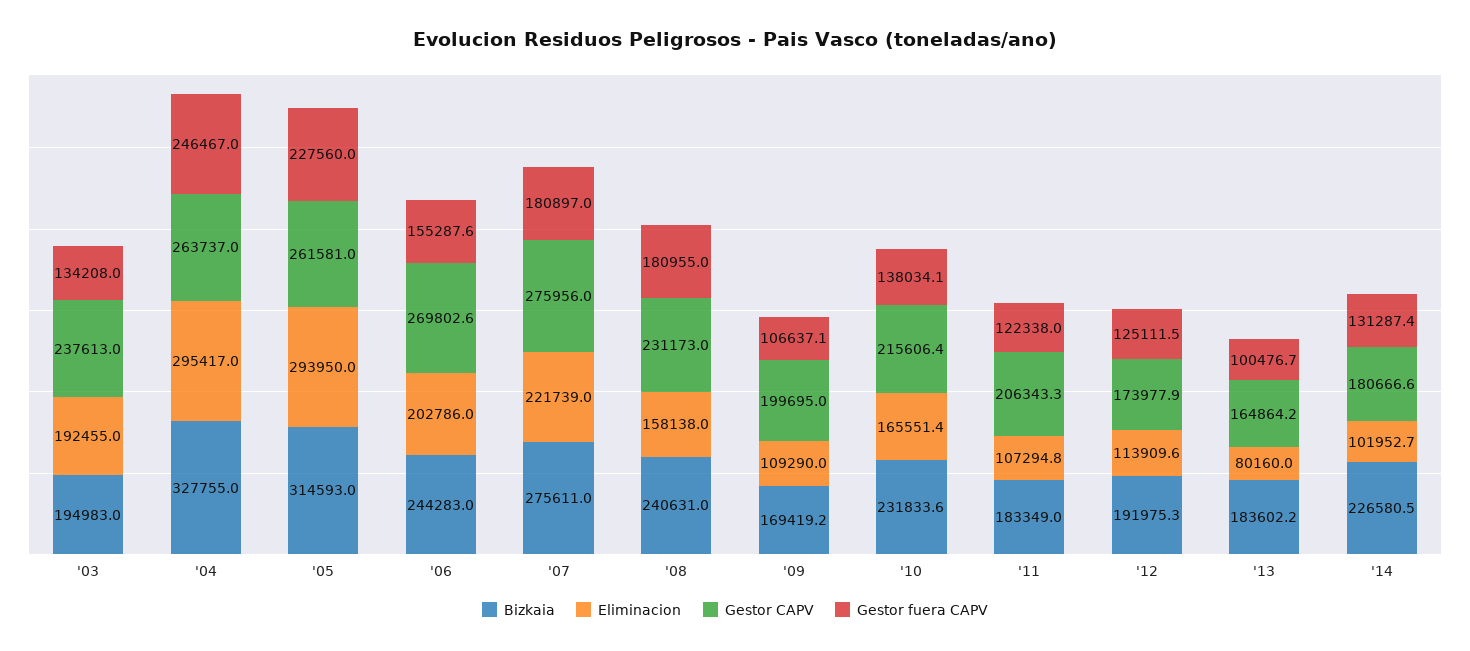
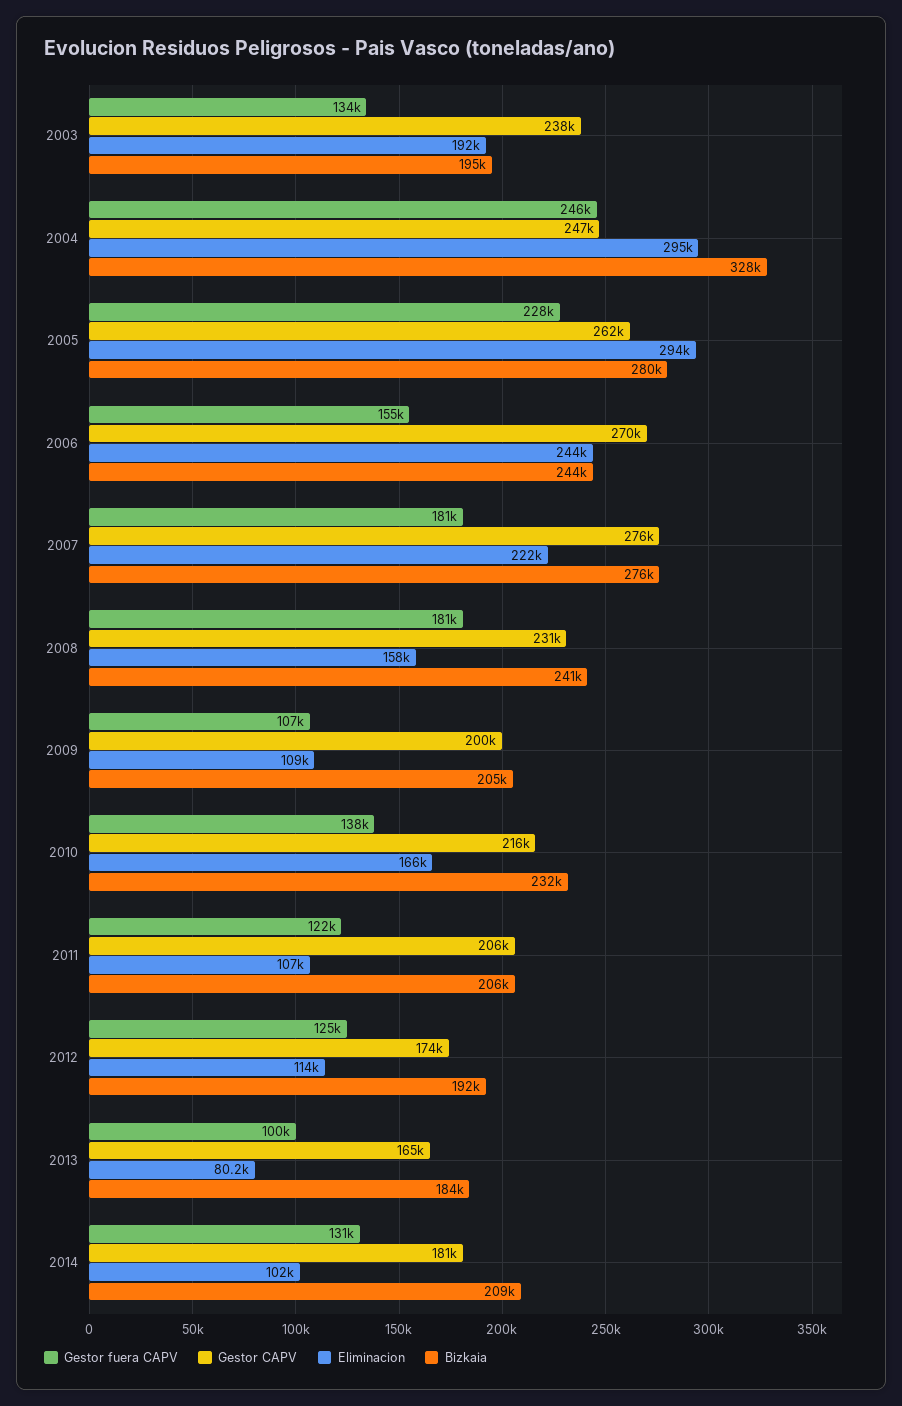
Gestor CAPV, '04: 263737 -> 247000
Bizkaia, '05: 314593 -> 280000
Eliminacion, '06: 202786 -> 244000
Bizkaia, '09: 169419.2 -> 205000
Bizkaia, '11: 183349 -> 206000
Bizkaia, '14: 226580.5 -> 209000

